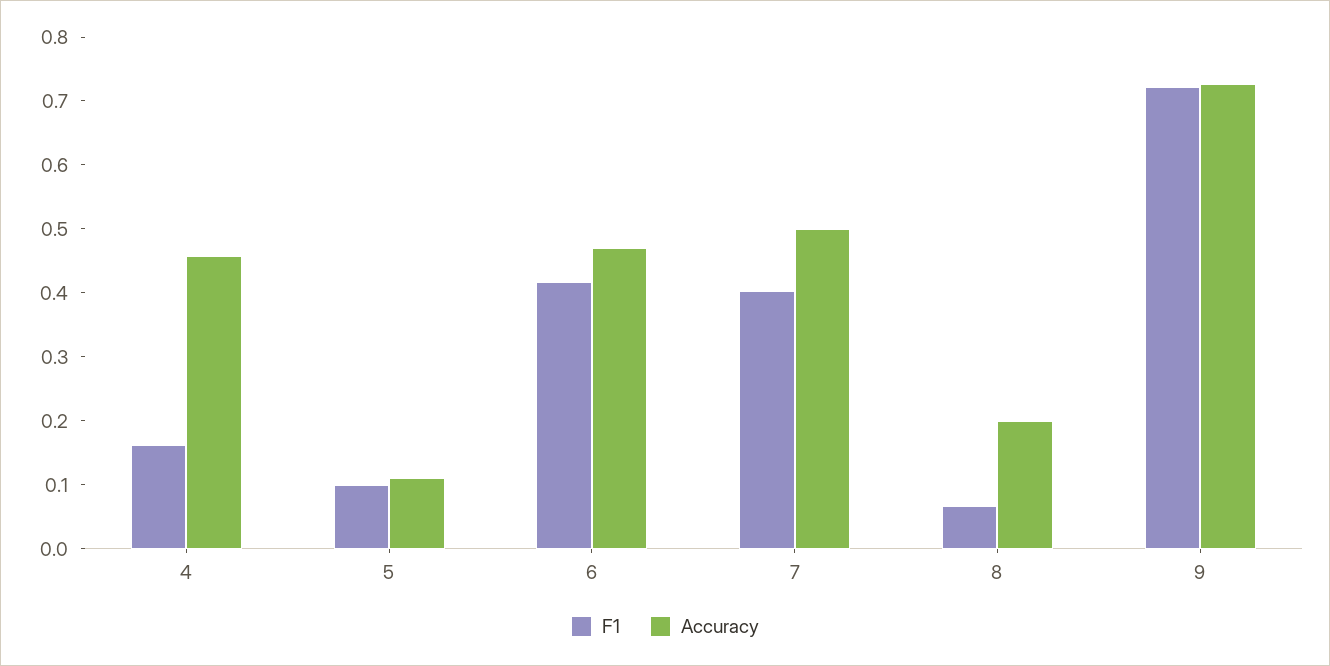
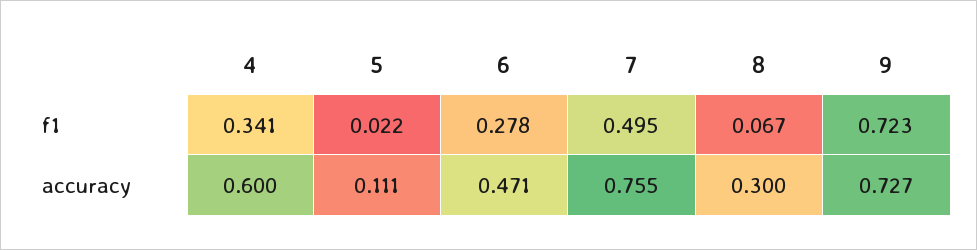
F1, 4: 0.16 -> 0.341
Accuracy, 4: 0.46 -> 0.6
F1, 5: 0.1 -> 0.022
F1, 6: 0.42 -> 0.278
F1, 7: 0.4 -> 0.495
Accuracy, 7: 0.5 -> 0.755
Accuracy, 8: 0.2 -> 0.3

